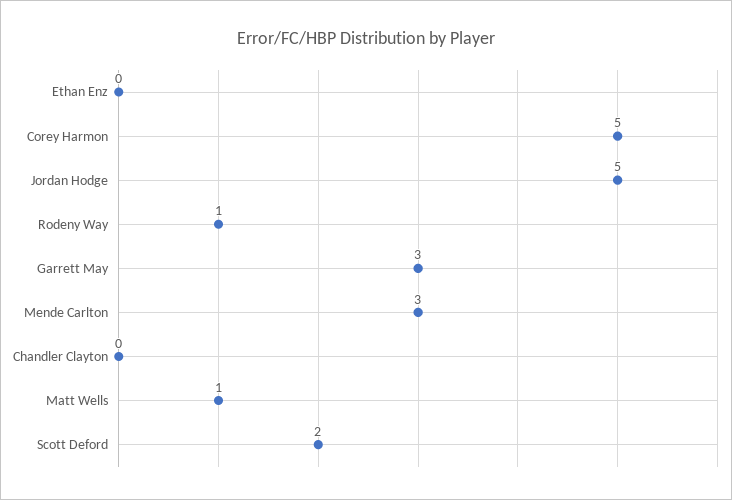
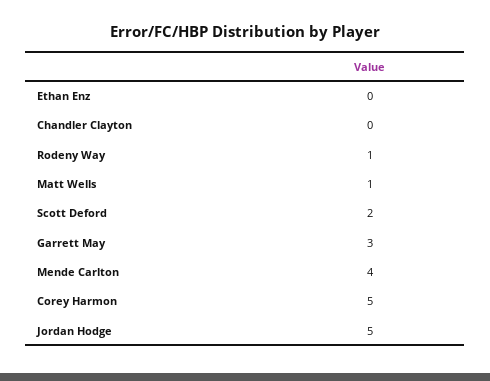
Mende Carlton: 3 -> 4

